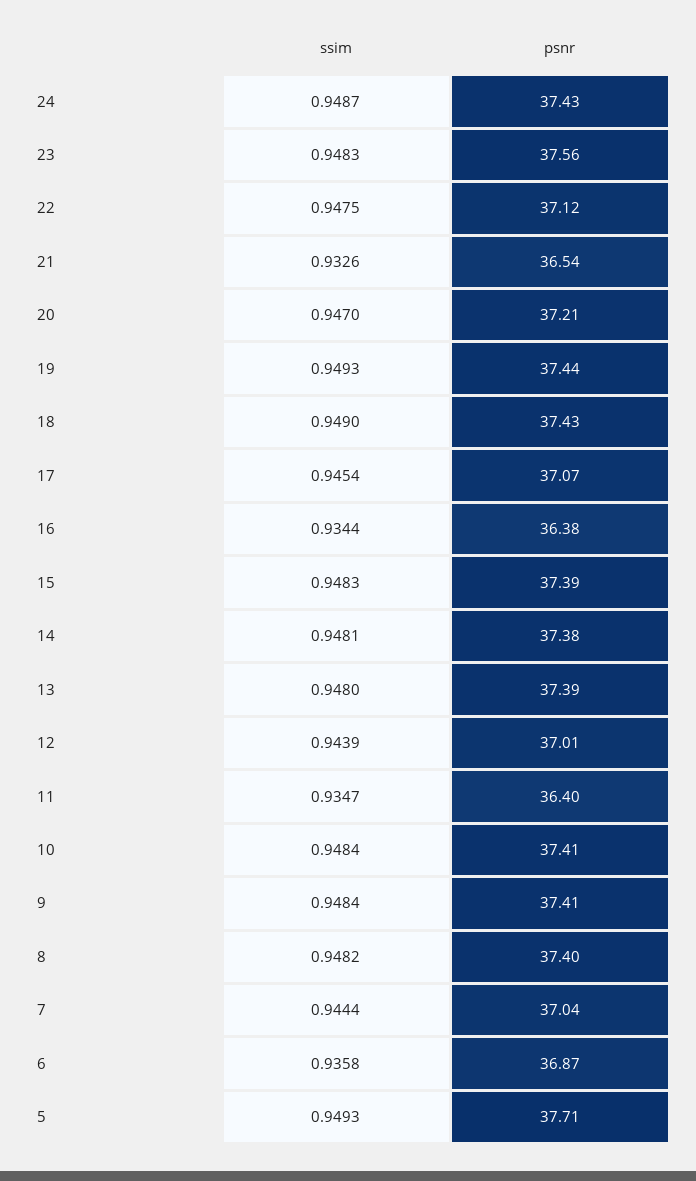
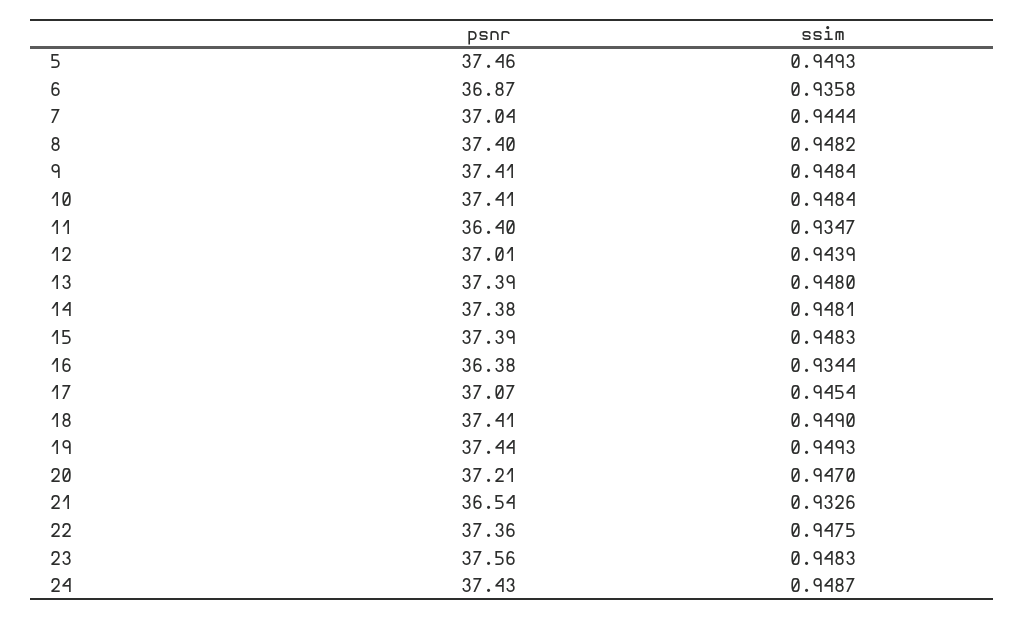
psnr, 22: 37.12 -> 37.36
psnr, 18: 37.43 -> 37.41
psnr, 5: 37.71 -> 37.46

